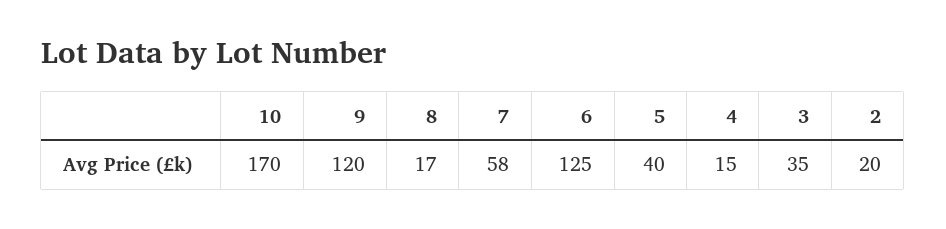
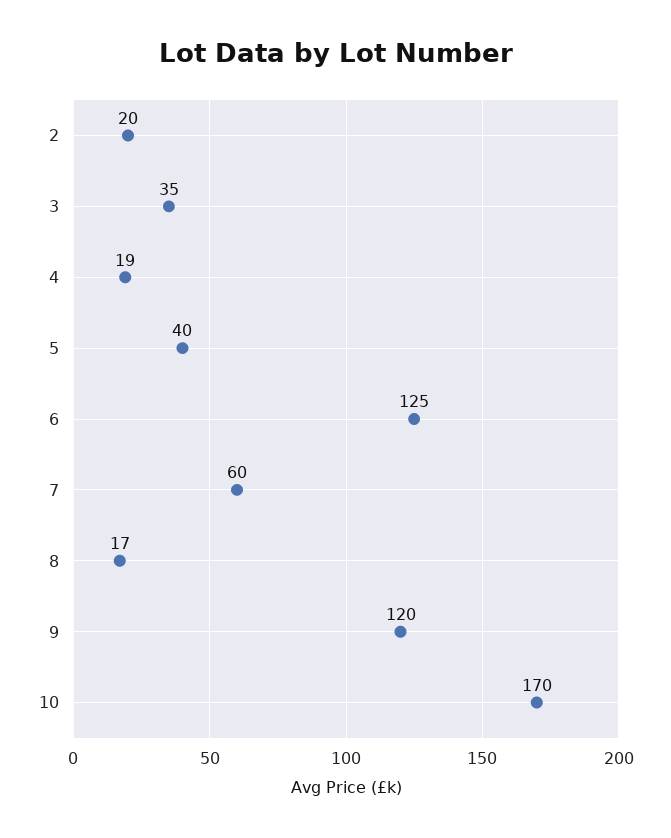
7: 58 -> 60
4: 15 -> 19

